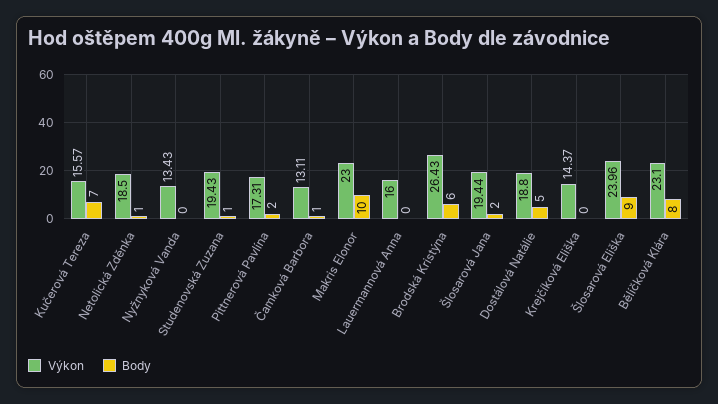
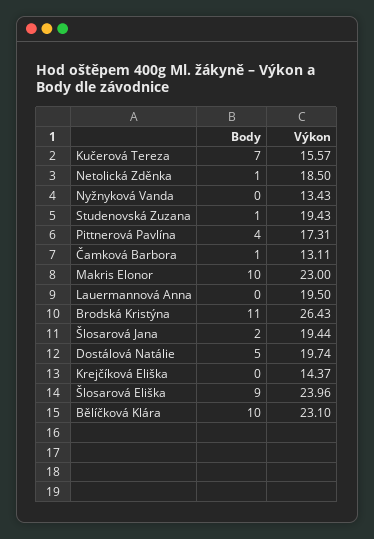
Body, Pittnerová Pavlína: 2 -> 4
Výkon, Lauermannová Anna: 16 -> 19.5
Body, Brodská Kristýna: 6 -> 11
Výkon, Dostálová Natálie: 18.8 -> 19.74
Body, Bělíčková Klára: 8 -> 10

